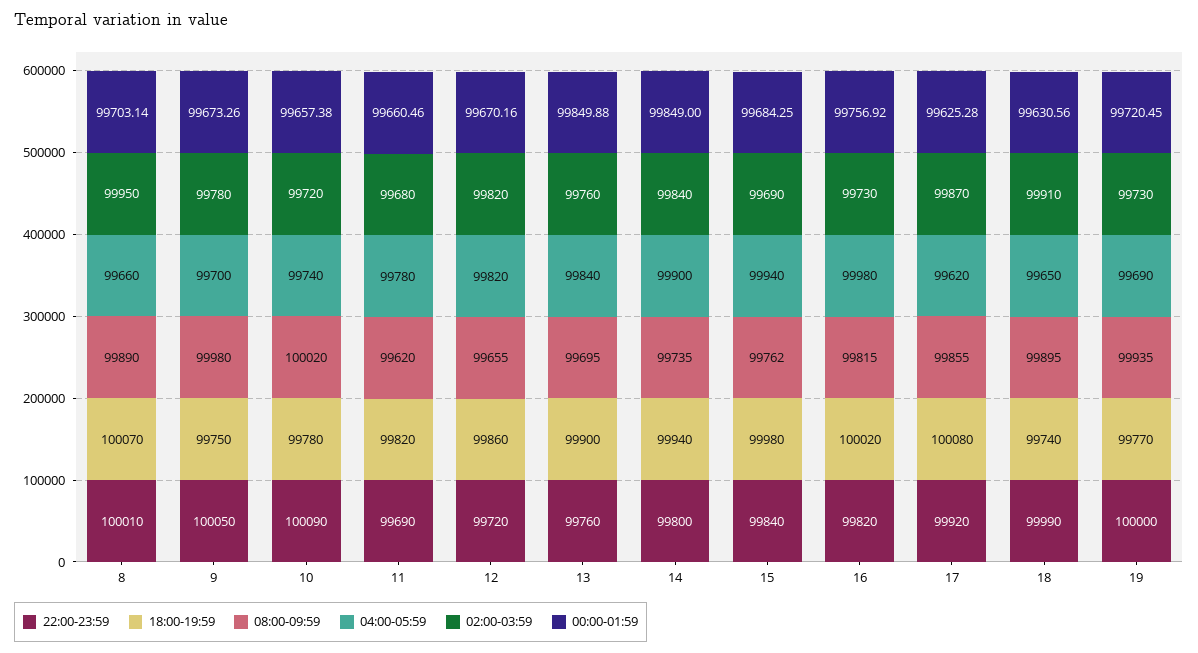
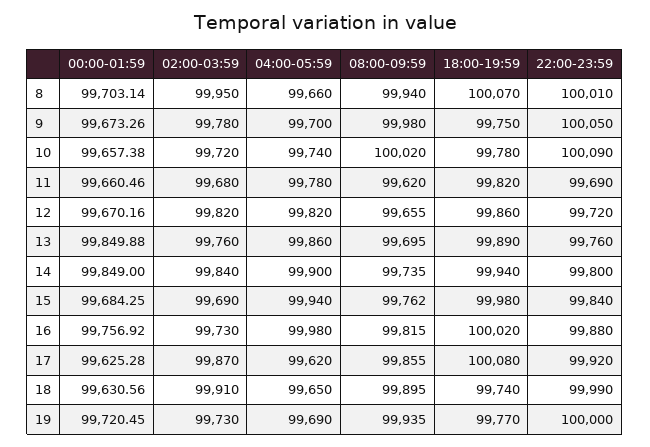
08:00-09:59, 8: 99890 -> 99940
18:00-19:59, 13: 99900 -> 99890
04:00-05:59, 13: 99840 -> 99860
22:00-23:59, 16: 99820 -> 99880

